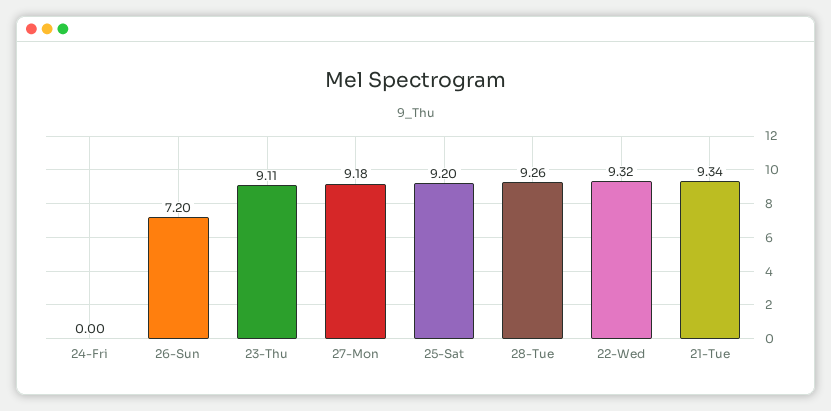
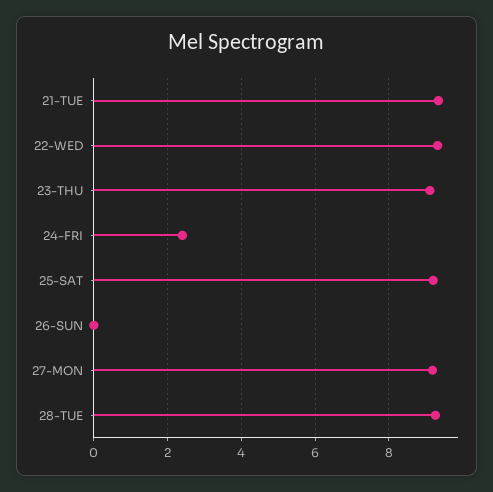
24-Fri: 0 -> 2.4
26-Sun: 7.2 -> 0

